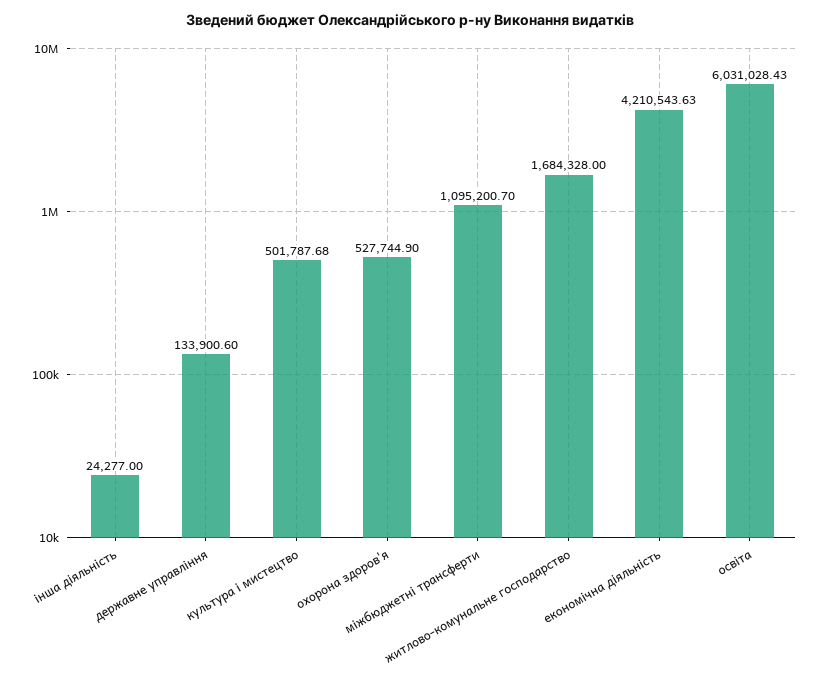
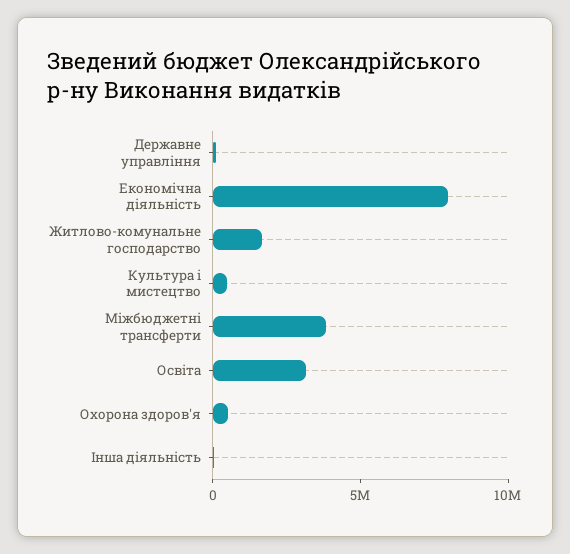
міжбюджетні трансферти: 1095200.7 -> 4000000
економічна діяльність: 4210543.63 -> 8000000
освіта: 6031028.43 -> 3000000

